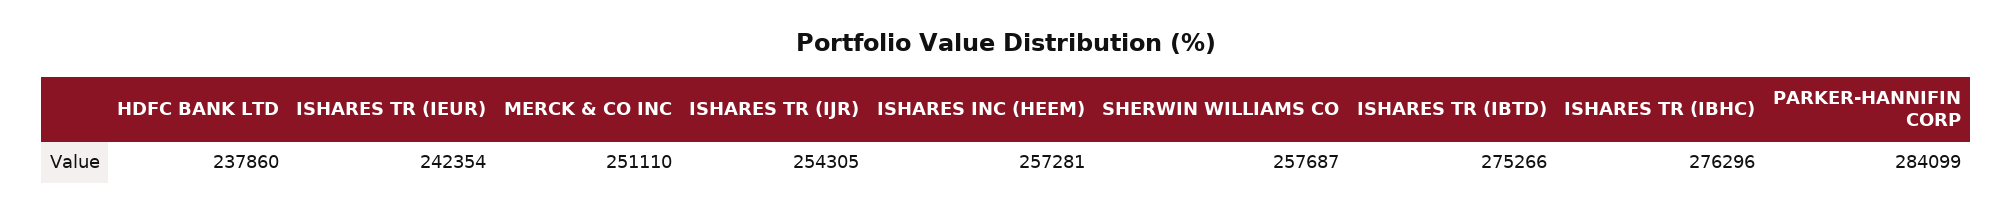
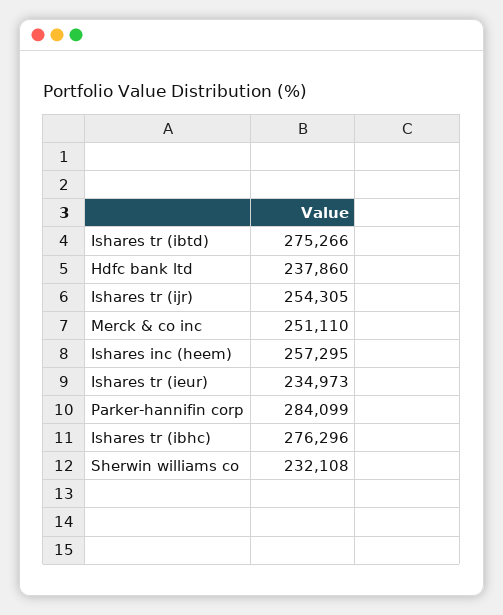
ISHARES TR (IEUR): 242354 -> 234973
ISHARES INC (HEEM): 257281 -> 257295
SHERWIN WILLIAMS CO: 257687 -> 232108

